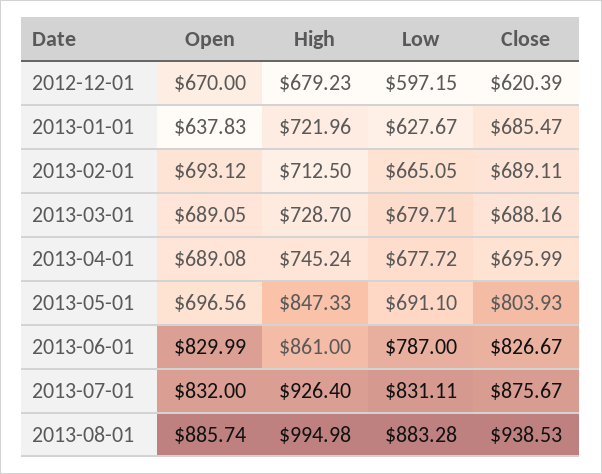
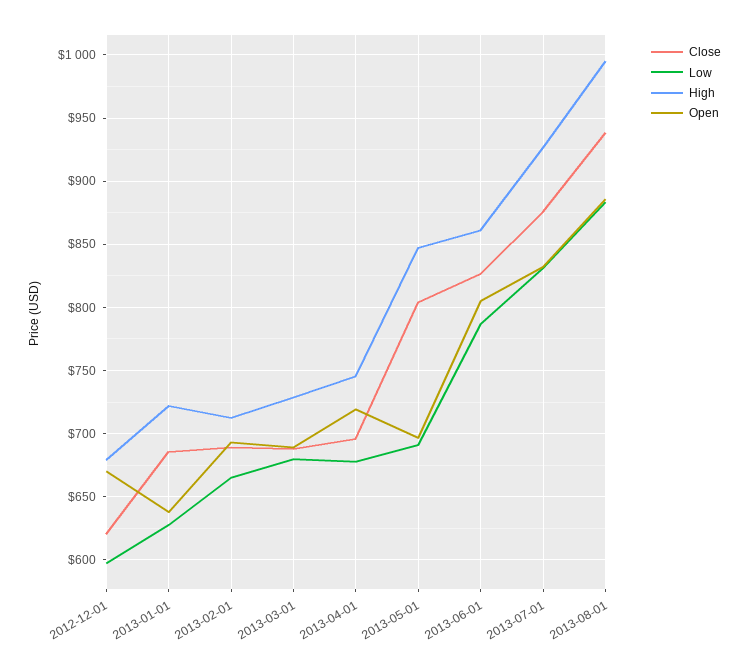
Open, 2013-04-01: 689.08 -> 720
Open, 2013-06-01: 829.99 -> 805

